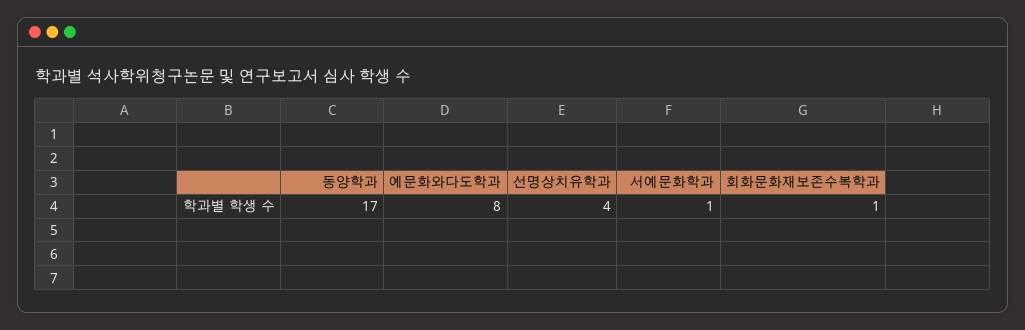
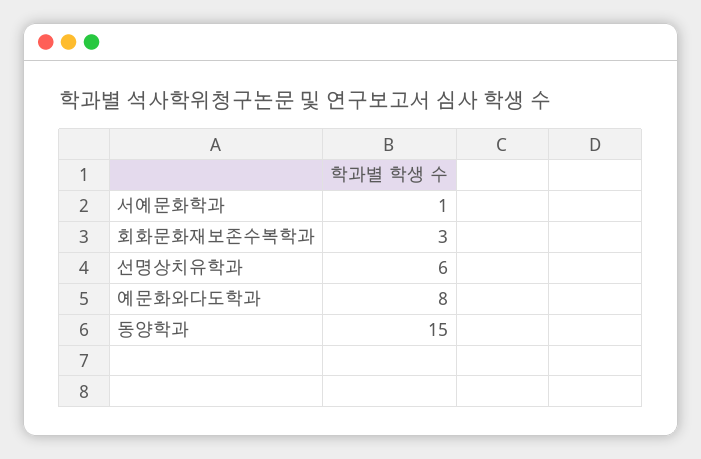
동양학과: 17 -> 15
선명상치유학과: 4 -> 6
회화문화재보존수복학과: 1 -> 3

